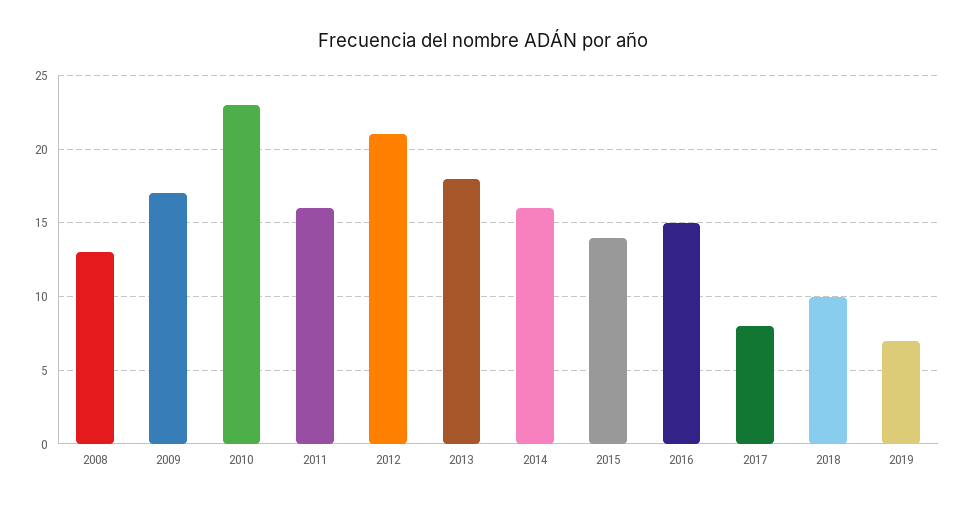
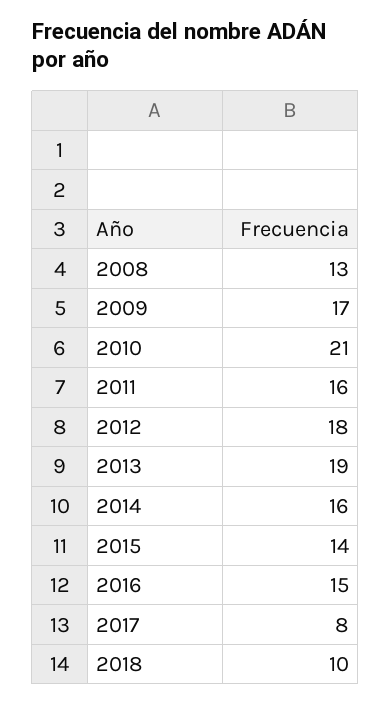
2010: 23 -> 21
2012: 21 -> 18
2013: 18 -> 19
2019: 7 -> none

